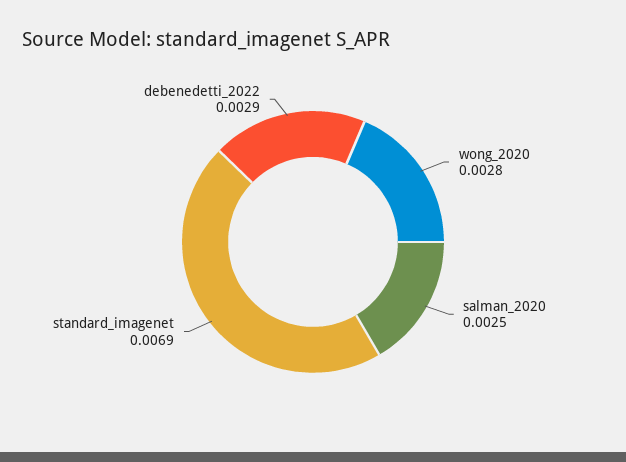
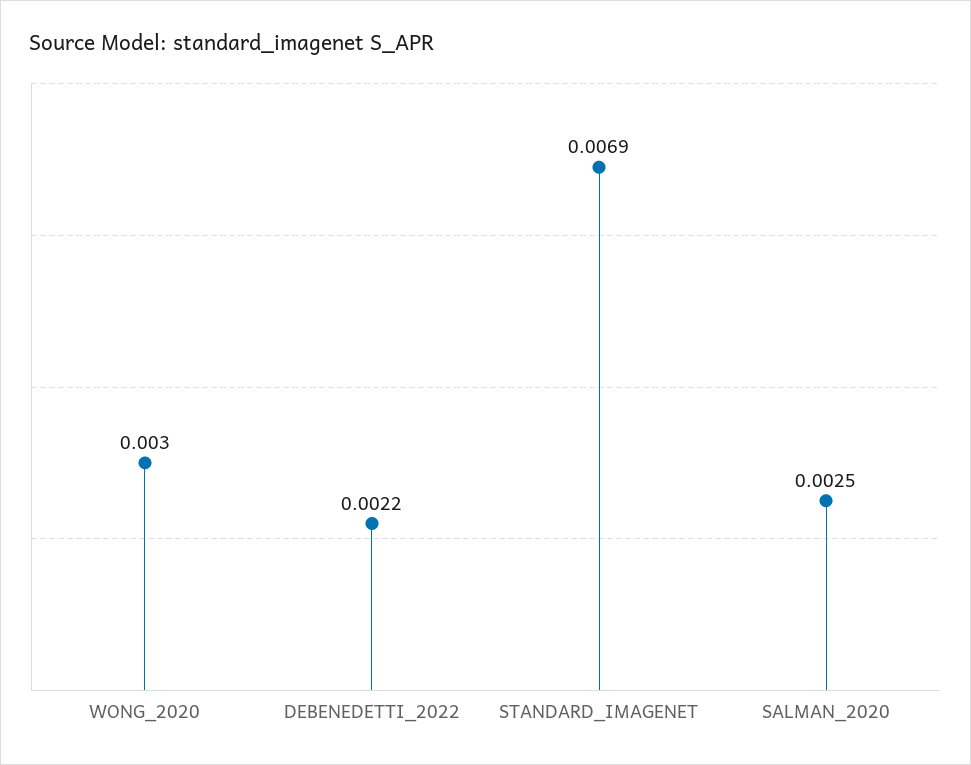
wong_2020: 0.0028 -> 0.003
debenedetti_2022: 0.0029 -> 0.0022

